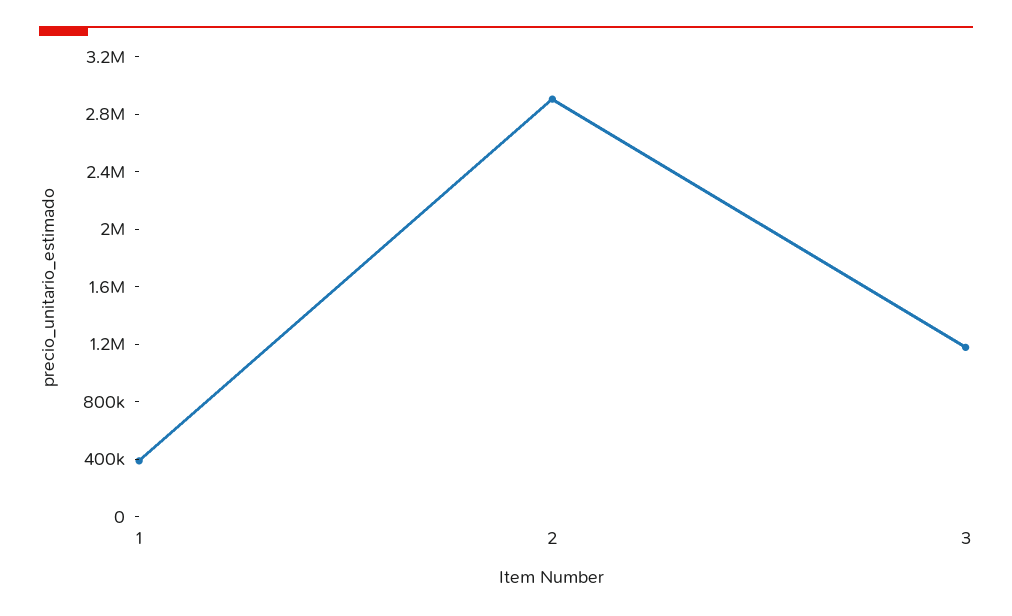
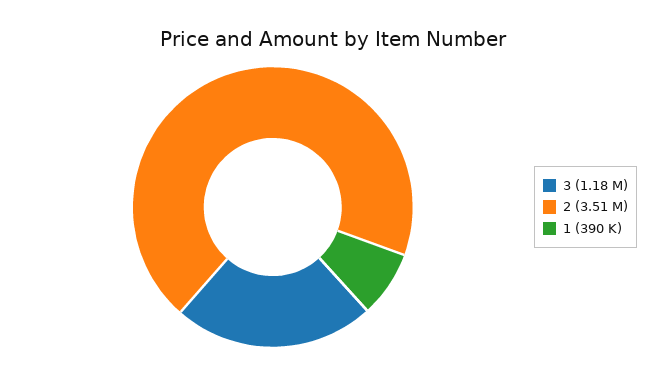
2: 2900000 -> 3510000

